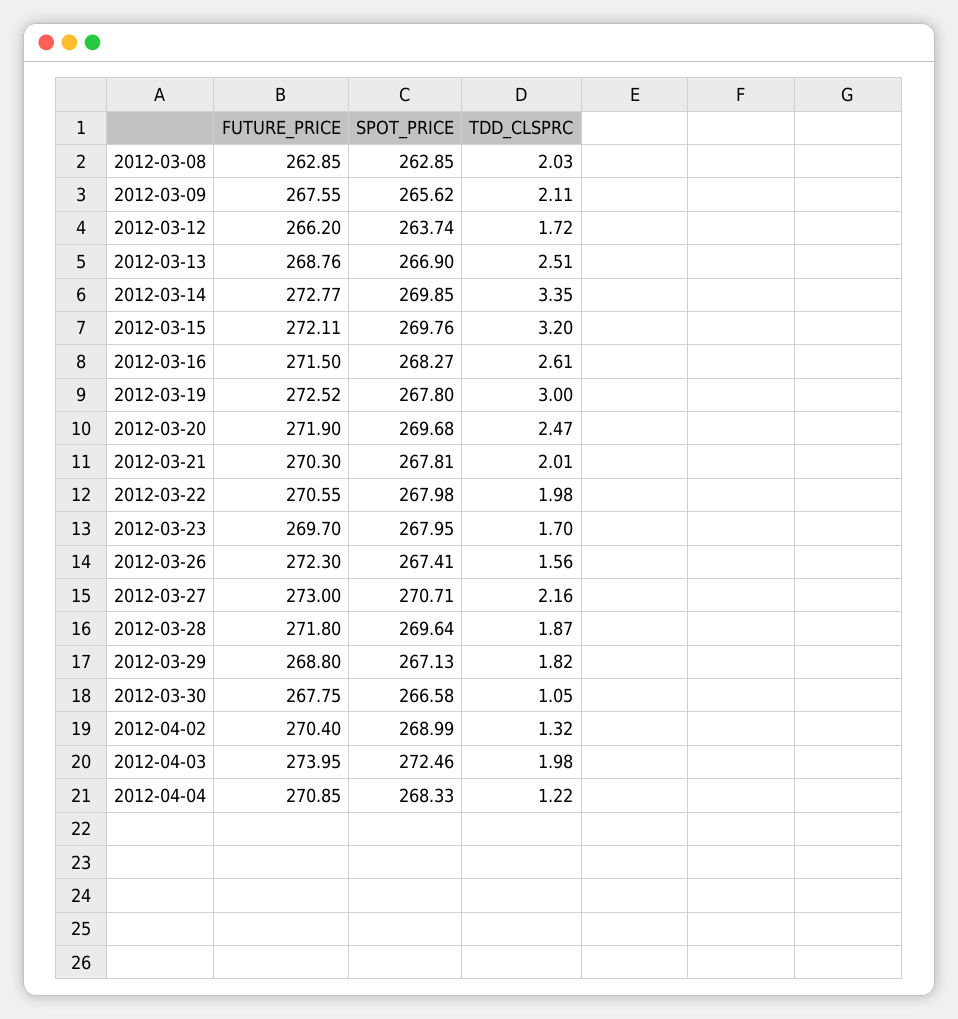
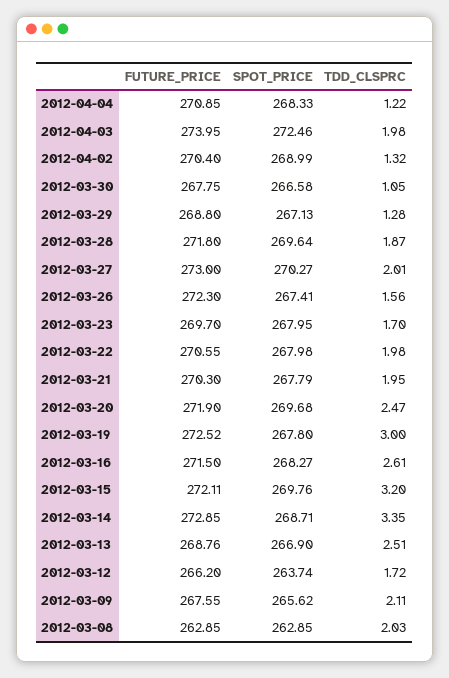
FUTURE_PRICE, 2012-03-14: 272.77 -> 272.85
SPOT_PRICE, 2012-03-14: 269.85 -> 268.71
SPOT_PRICE, 2012-03-21: 267.81 -> 267.79
TDD_CLSPRC, 2012-03-21: 2.01 -> 1.95
SPOT_PRICE, 2012-03-27: 270.71 -> 270.27
TDD_CLSPRC, 2012-03-27: 2.16 -> 2.01
TDD_CLSPRC, 2012-03-29: 1.82 -> 1.28

